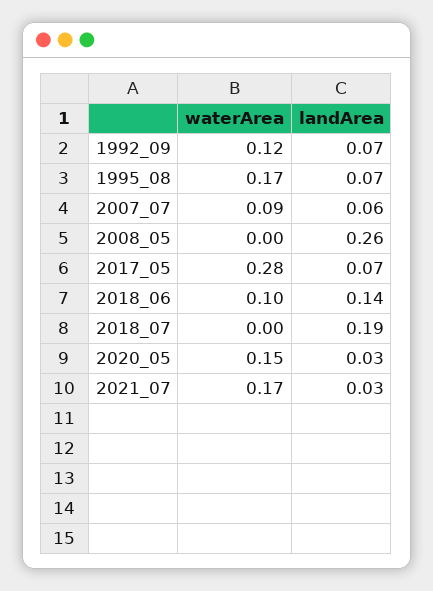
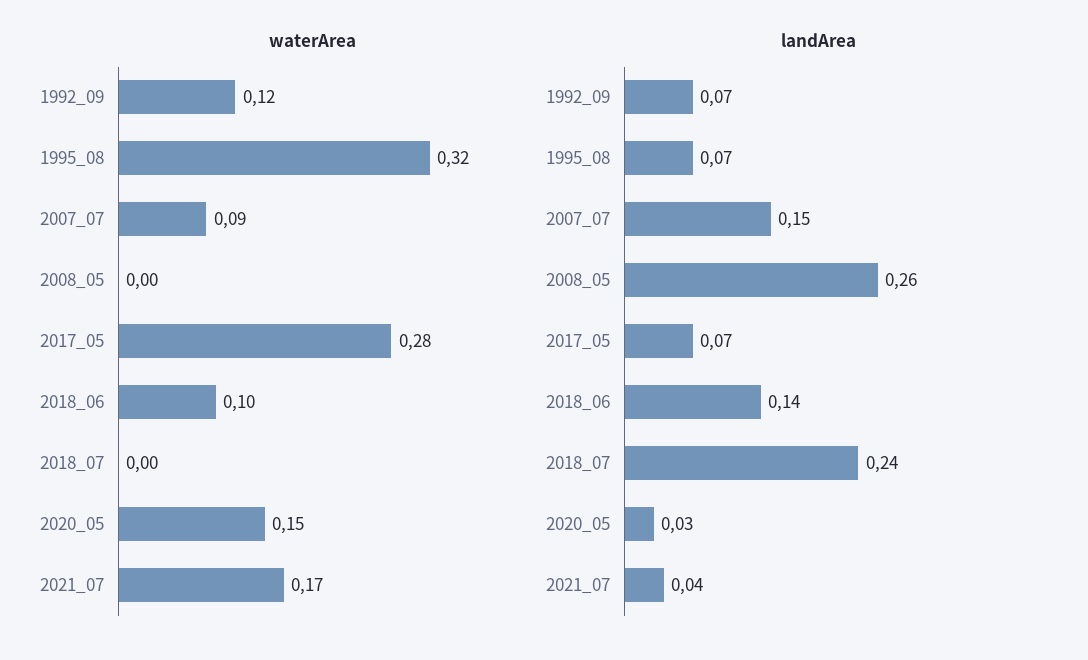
waterArea, 1995_08: 0.17 -> 0.32
landArea, 2007_07: 0.06 -> 0.15
landArea, 2018_07: 0.19 -> 0.24
landArea, 2021_07: 0.03 -> 0.04

